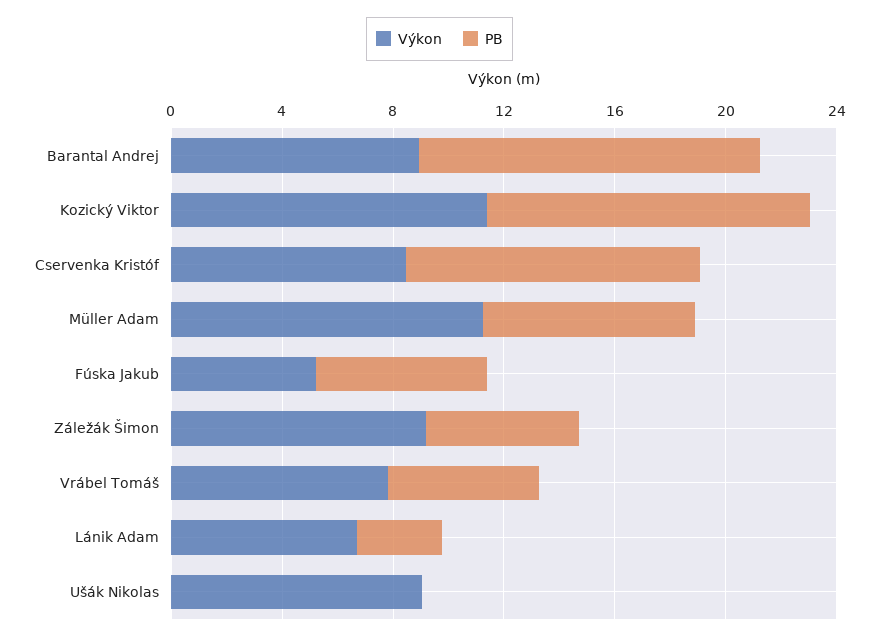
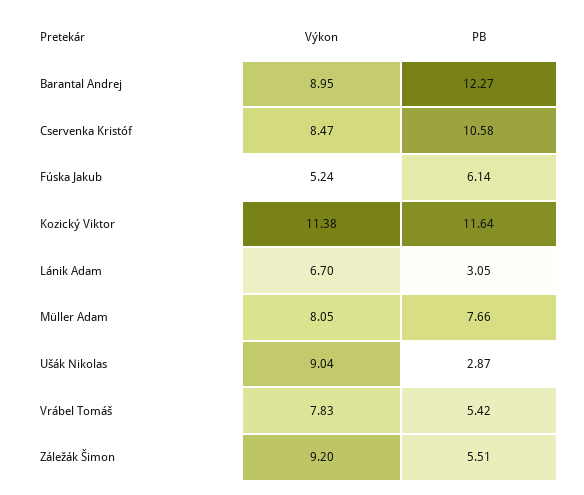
Výkon, Müller Adam: 11 -> 8.05
PB, Ušák Nikolas: 0 -> 2.87

